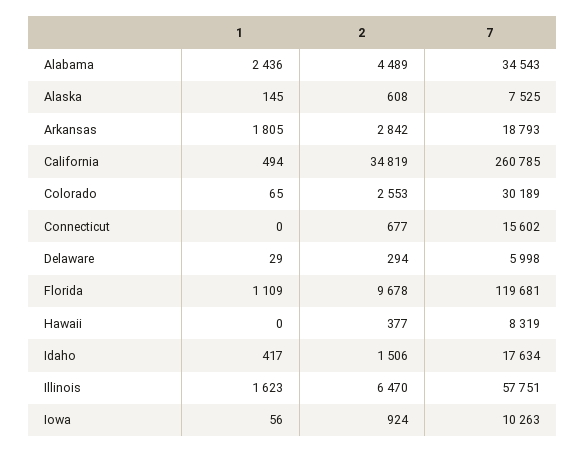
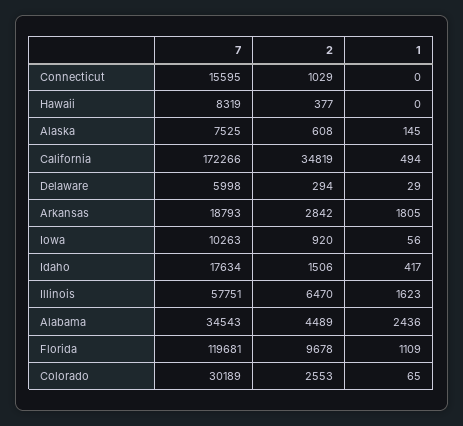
7, California: 260785 -> 172266
2, Connecticut: 677 -> 1029
7, Connecticut: 15602 -> 15595
2, Iowa: 924 -> 920

